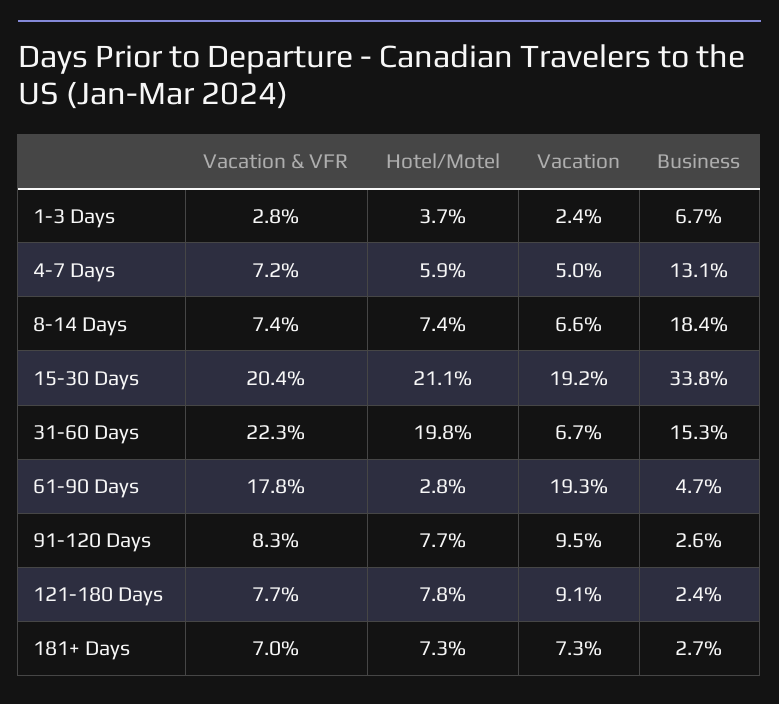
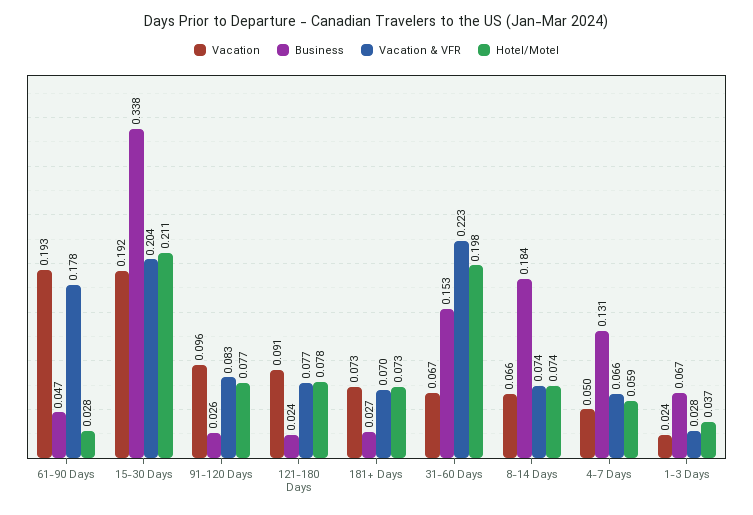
Vacation & VFR, 4-7 Days: 0.072 -> 0.066
Vacation, 91-120 Days: 0.095 -> 0.096

